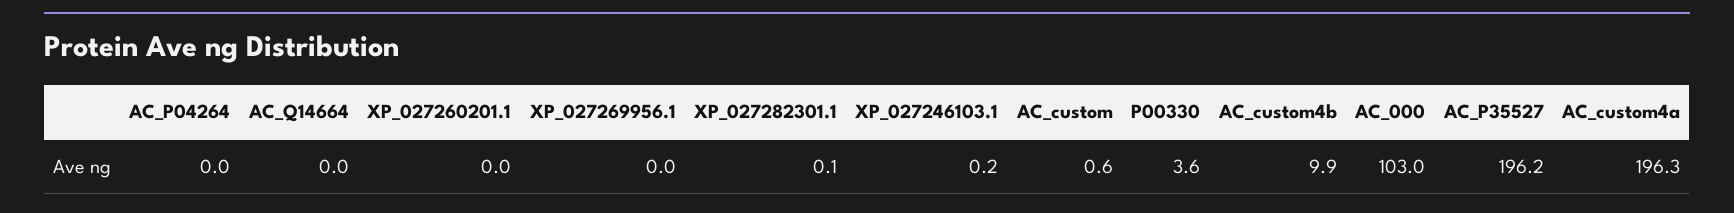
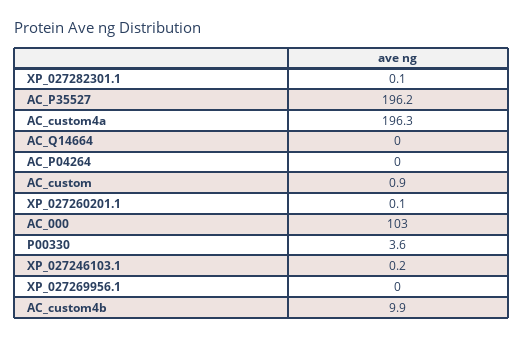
XP_027260201.1: 0 -> 0.1
AC_custom: 0.6 -> 0.9

